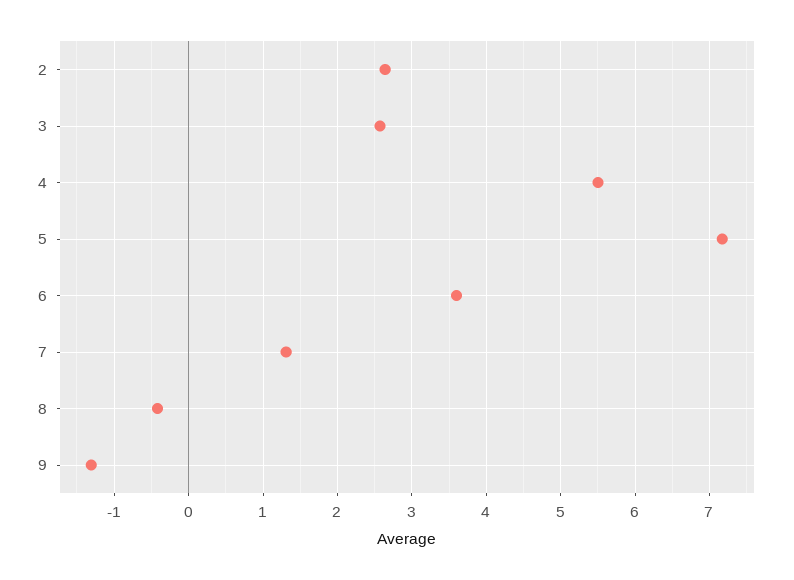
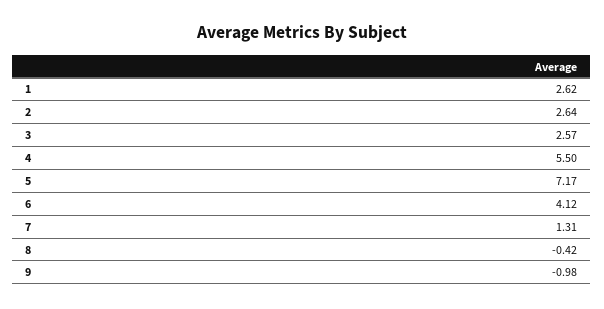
6: 3.6 -> 4.12
9: -1.3 -> -0.98
1: none -> 2.62

